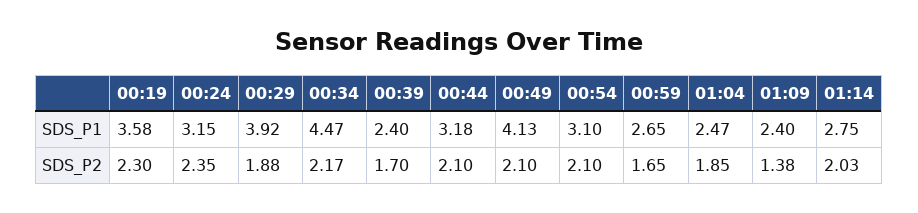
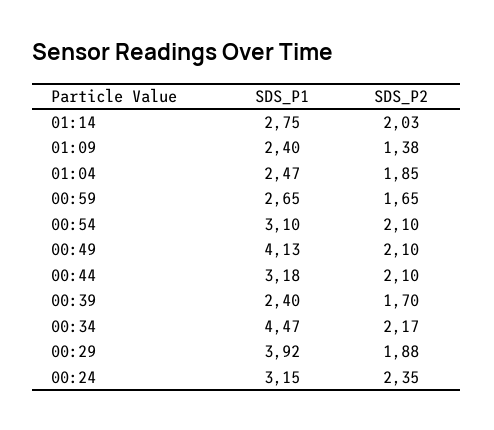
00:19, SDS_P1: 3.58 -> none
00:19, SDS_P2: 2.3 -> none

